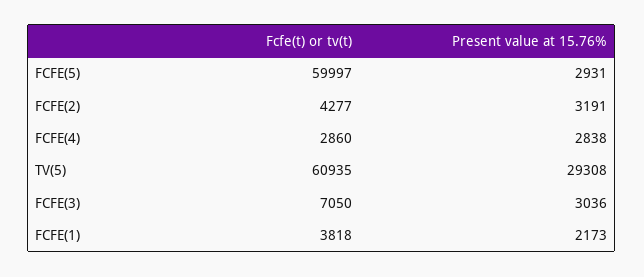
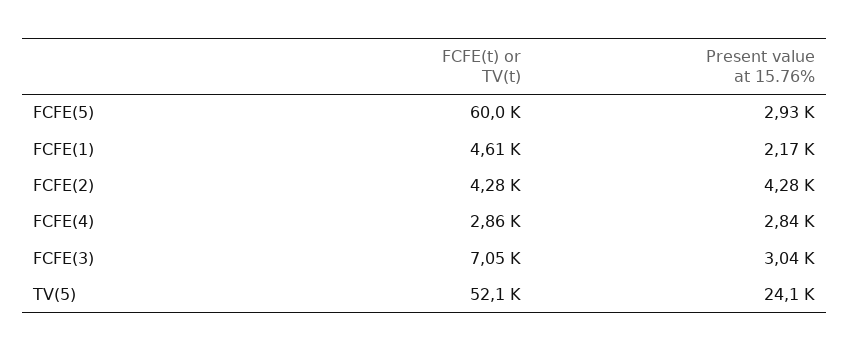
Present value at 15.76%, FCFE(2): 3191 -> 4280
Fcfe(t) or tv(t), TV(5): 60935 -> 52100
Present value at 15.76%, TV(5): 29308 -> 24100
Fcfe(t) or tv(t), FCFE(1): 3818 -> 4610

